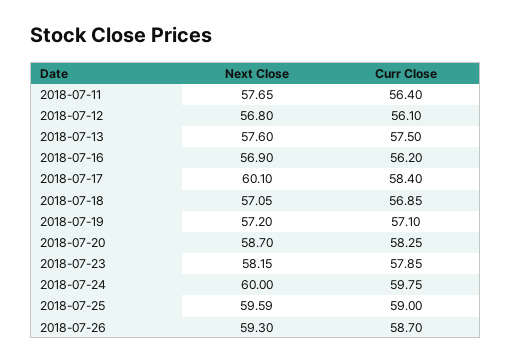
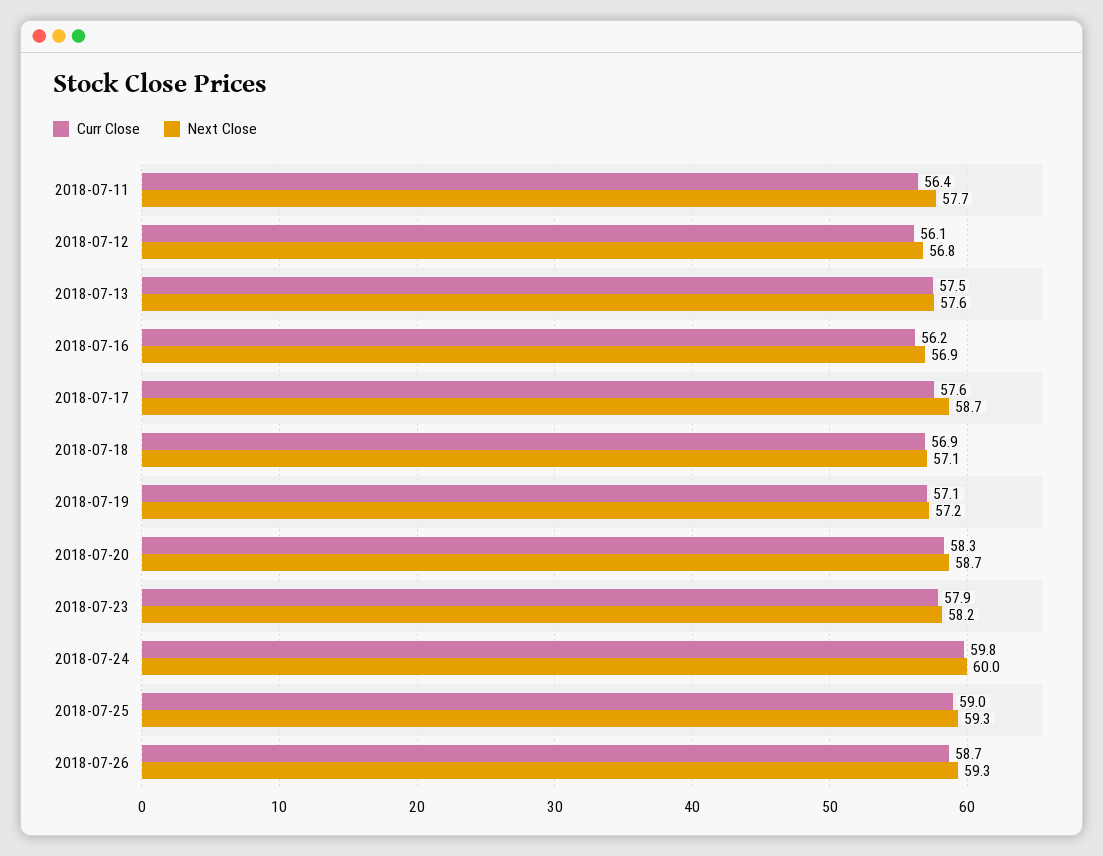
Next Close, 2018-07-17: 60.1 -> 58.7
Curr Close, 2018-07-17: 58.4 -> 57.6
Next Close, 2018-07-25: 59.59 -> 59.3

